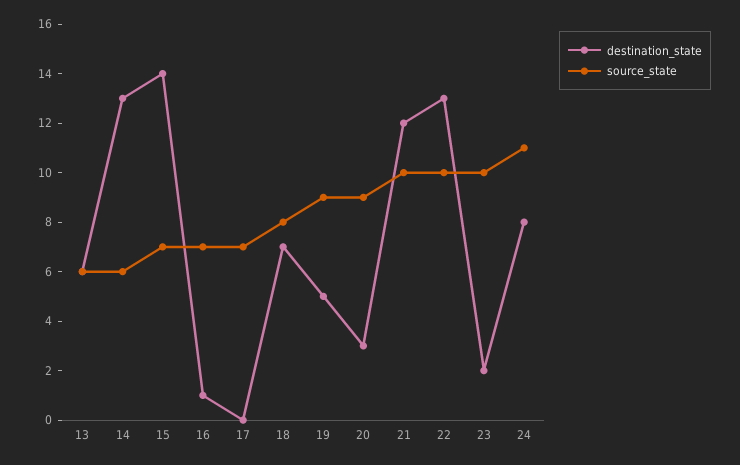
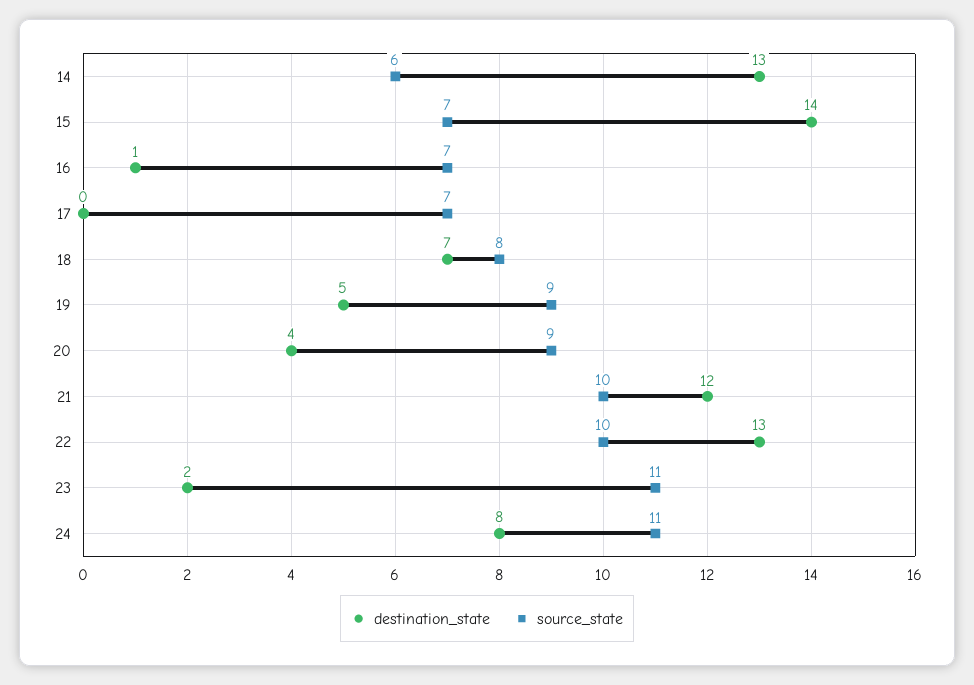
destination_state, 13: 6 -> none
source_state, 13: 6 -> none
destination_state, 20: 3 -> 4
source_state, 23: 10 -> 11

